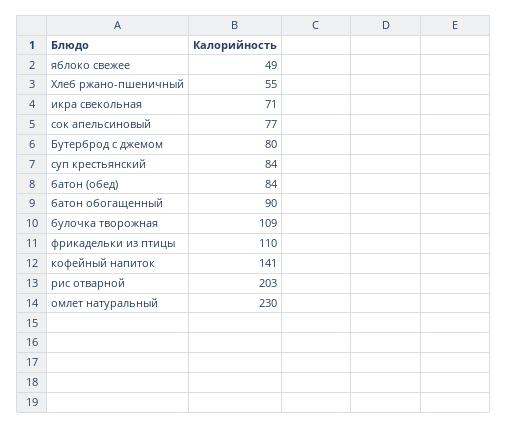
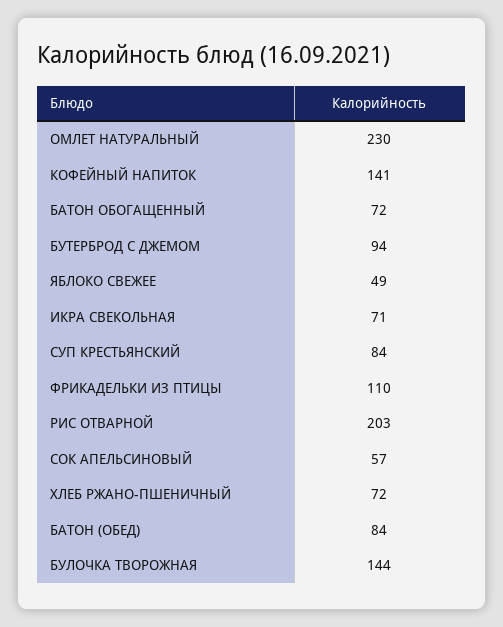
Хлеб ржано-пшеничный: 55 -> 72
сок апельсиновый: 77 -> 57
Бутерброд с джемом: 80 -> 94
батон обогащенный: 90 -> 72
булочка творожная: 109 -> 144

